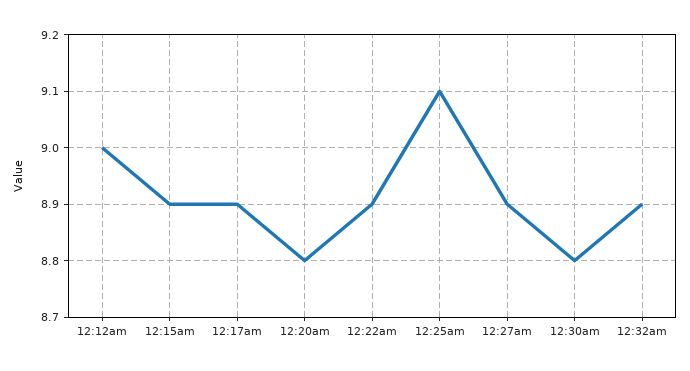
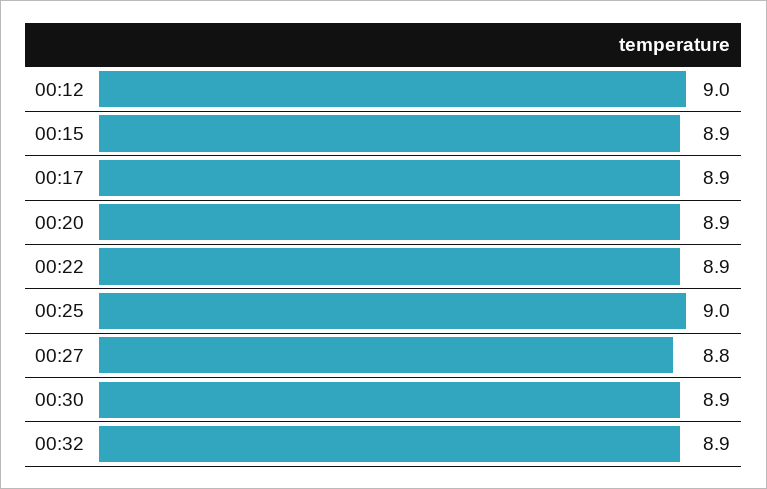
12:20am: 8.8 -> 8.9
12:25am: 9.1 -> 9
12:27am: 8.9 -> 8.8
12:30am: 8.8 -> 8.9

